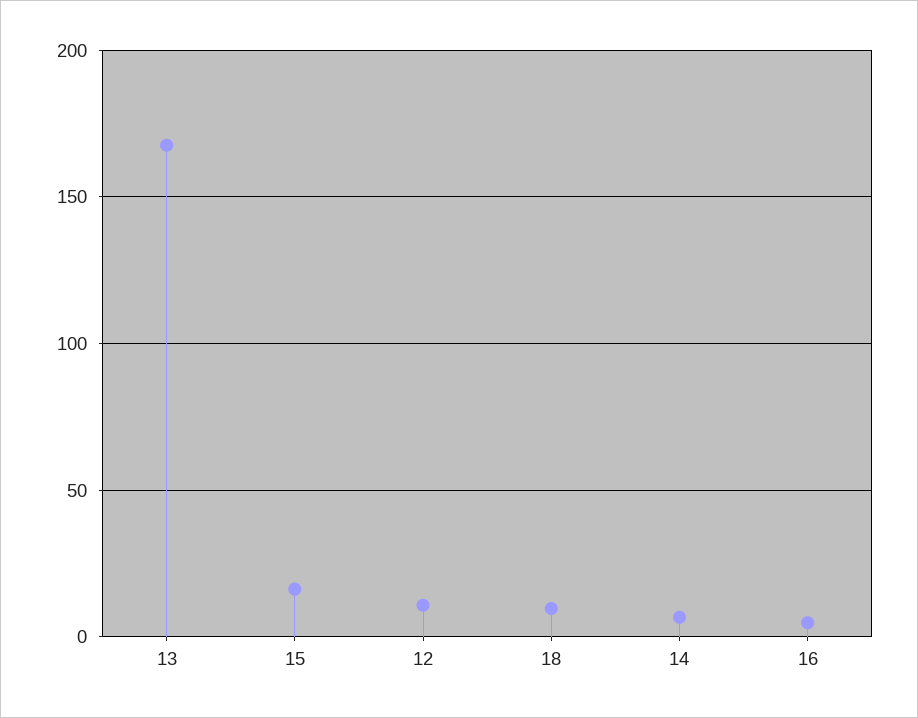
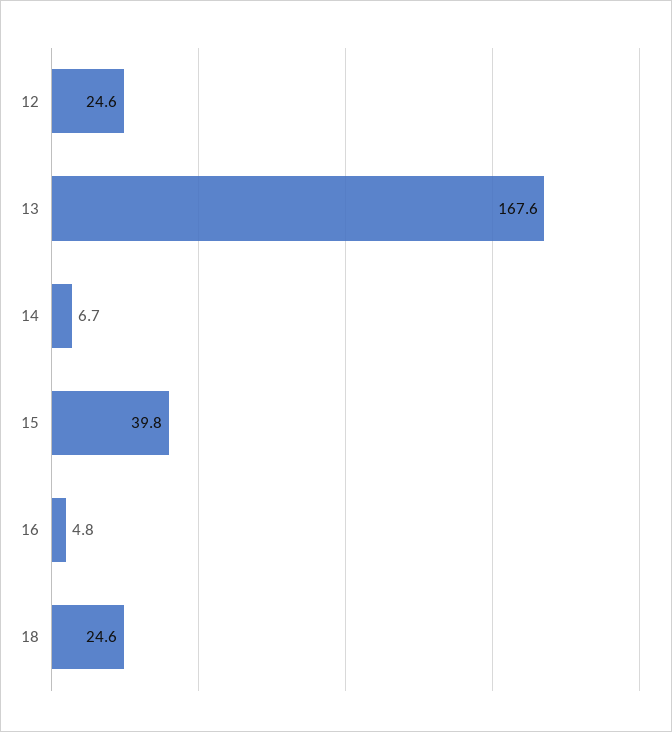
15: 15 -> 39.8
12: 10 -> 24.6
18: 10 -> 24.6

